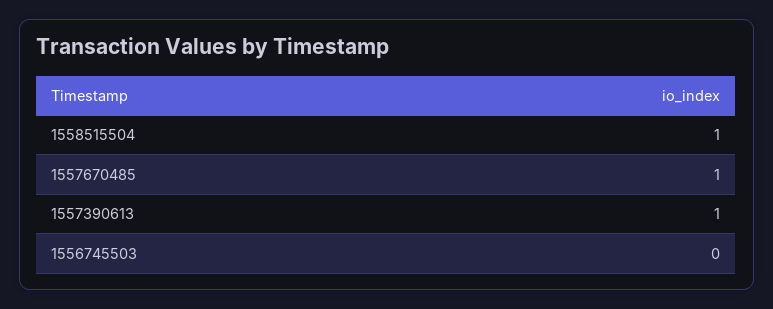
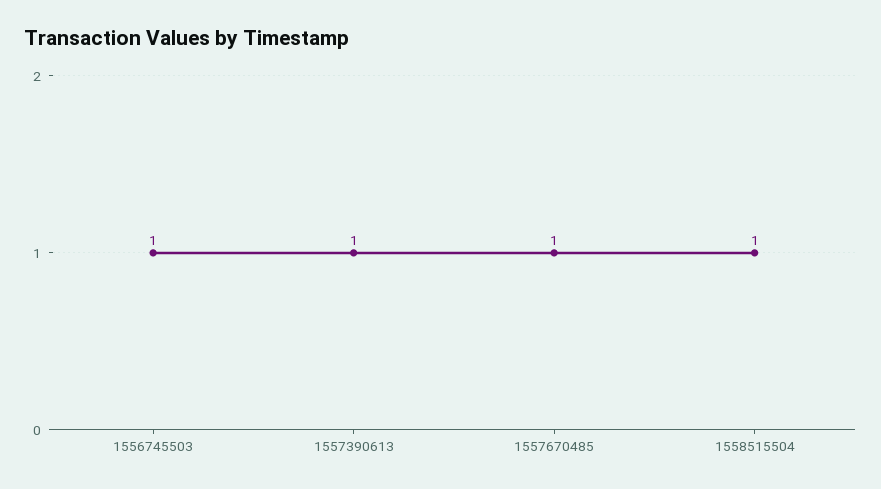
1556745503: 0 -> 1

